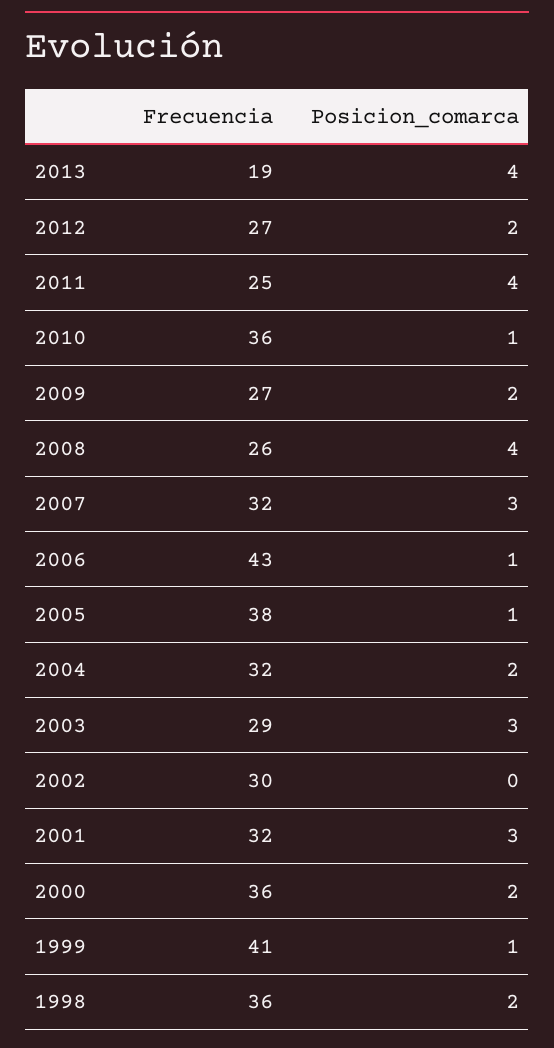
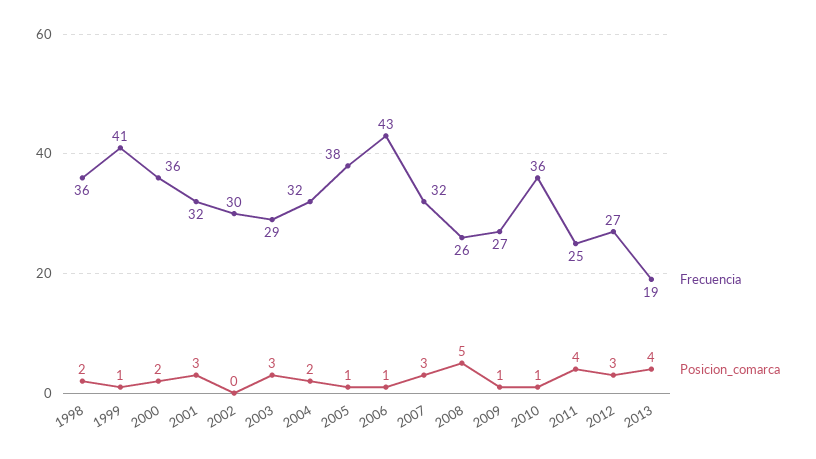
Posicion_comarca, 2012: 2 -> 3
Posicion_comarca, 2009: 2 -> 1
Posicion_comarca, 2008: 4 -> 5

